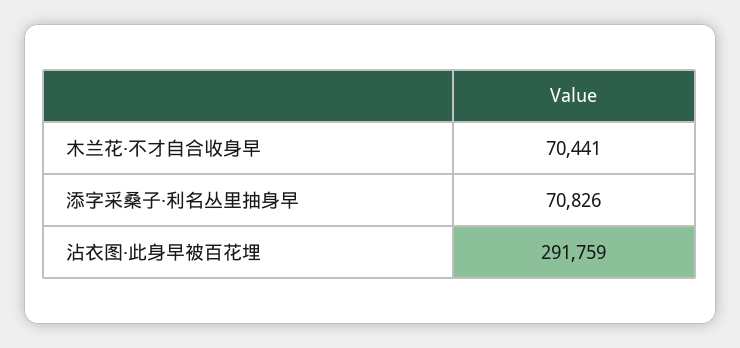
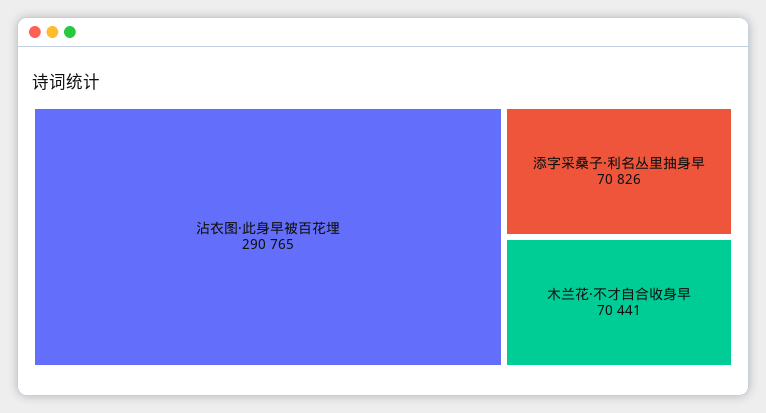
沾衣图·此身早被百花埋: 291759 -> 290765

